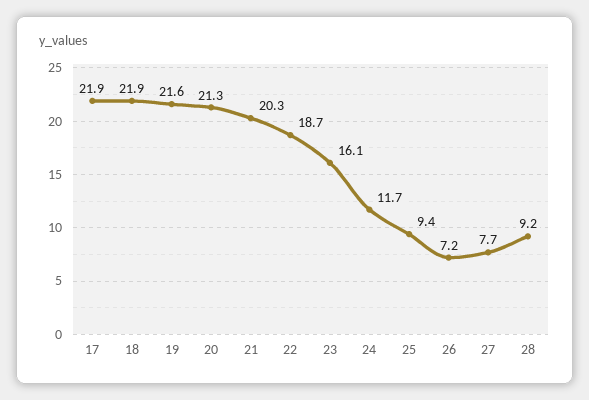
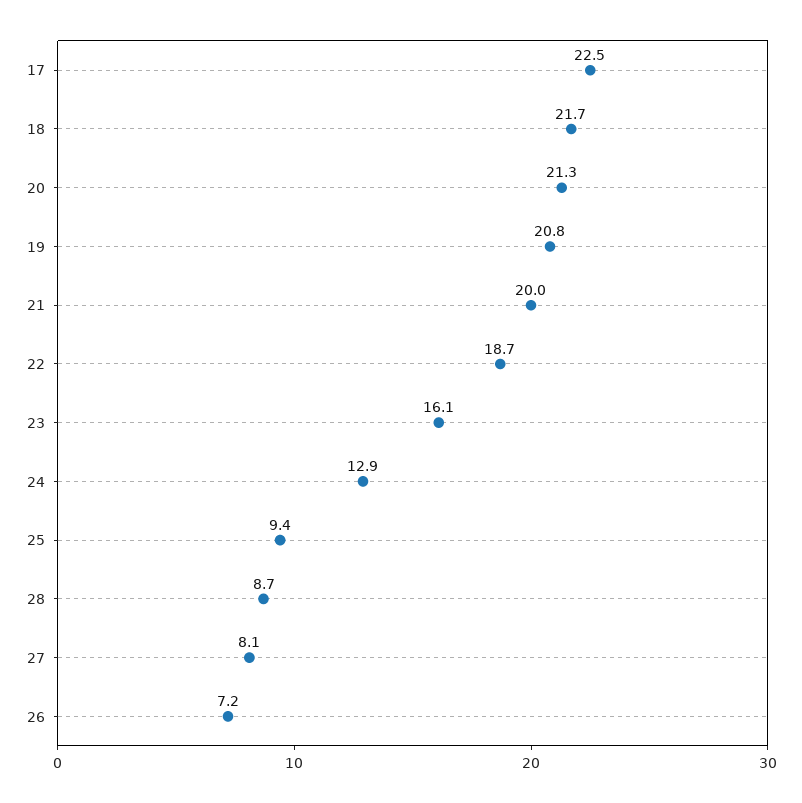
17: 21.9 -> 22.5
18: 21.9 -> 21.7
19: 21.6 -> 20.8
21: 20.3 -> 20
24: 11.7 -> 12.9
27: 7.7 -> 8.1
28: 9.2 -> 8.7

